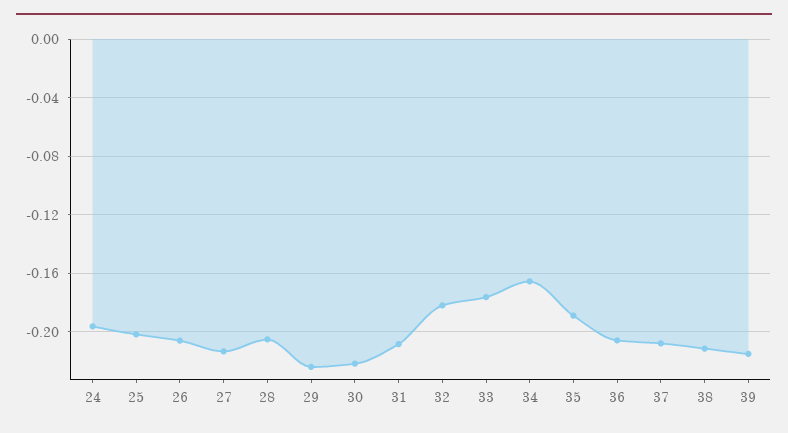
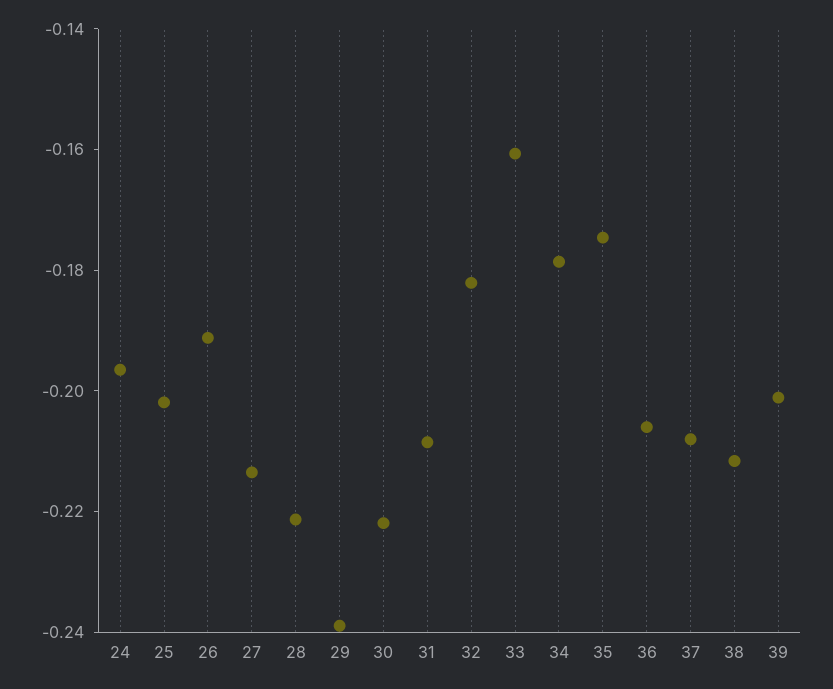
26: -0.205 -> -0.19
28: -0.205 -> -0.22
29: -0.225 -> -0.24
33: -0.175 -> -0.16
34: -0.165 -> -0.18
35: -0.19 -> -0.175
39: -0.215 -> -0.2

